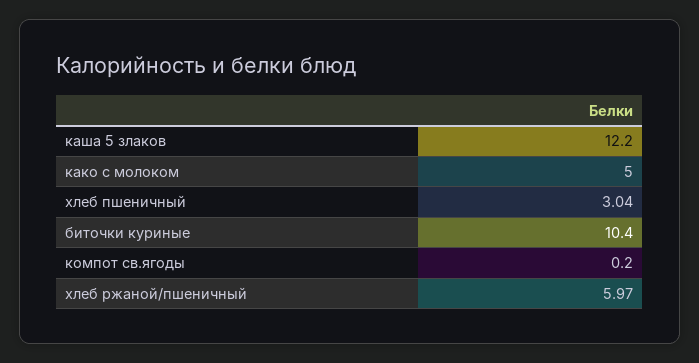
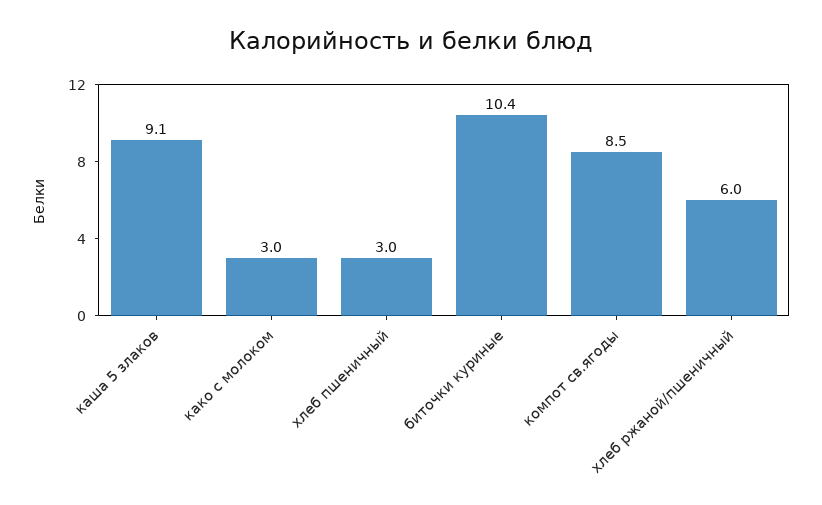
каша 5 злаков: 12.2 -> 9.1
како с молоком: 5 -> 3
компот св.ягоды: 0.2 -> 8.5

